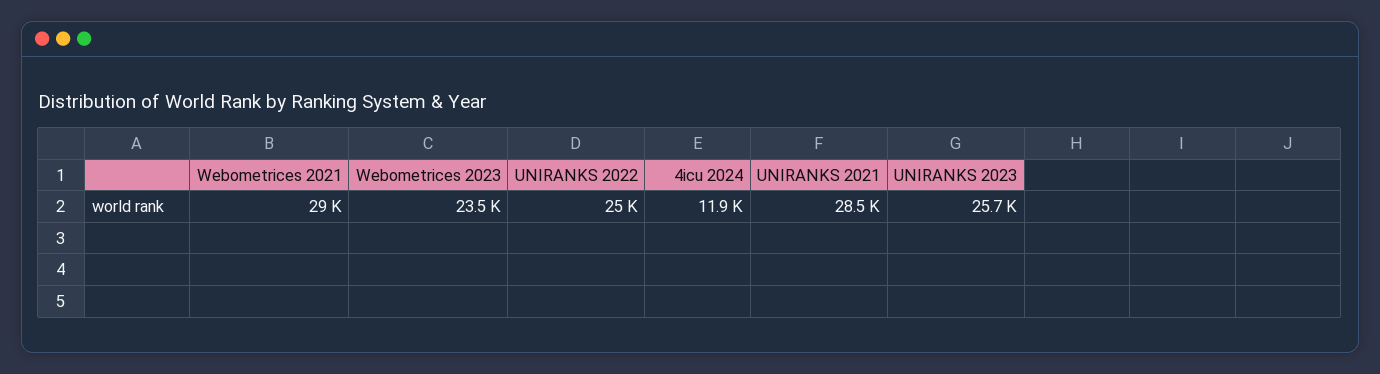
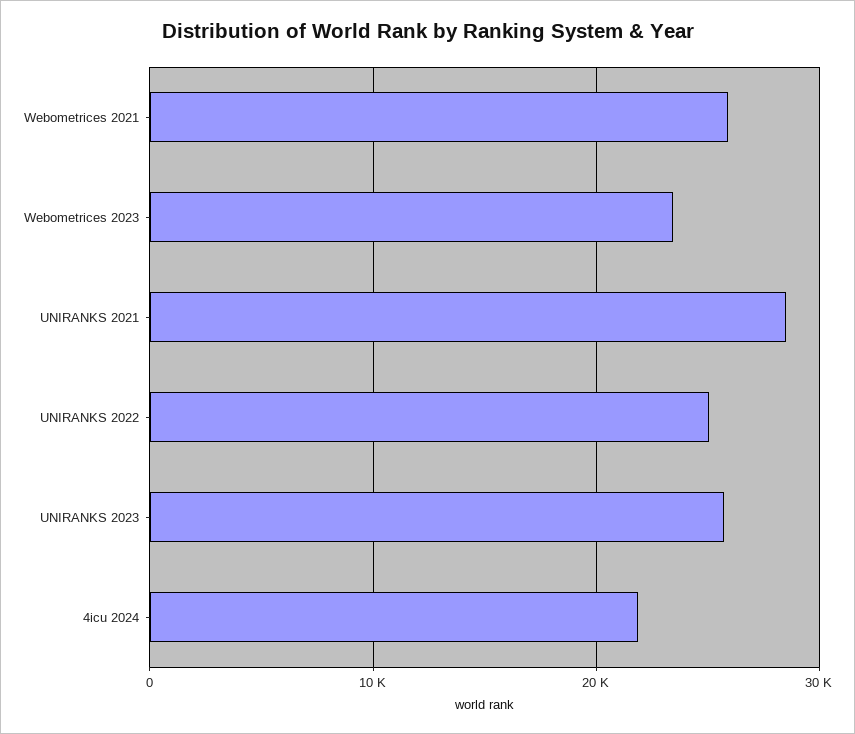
Webometrices 2021: 29000 -> 26000
4icu 2024: 11900 -> 22000

